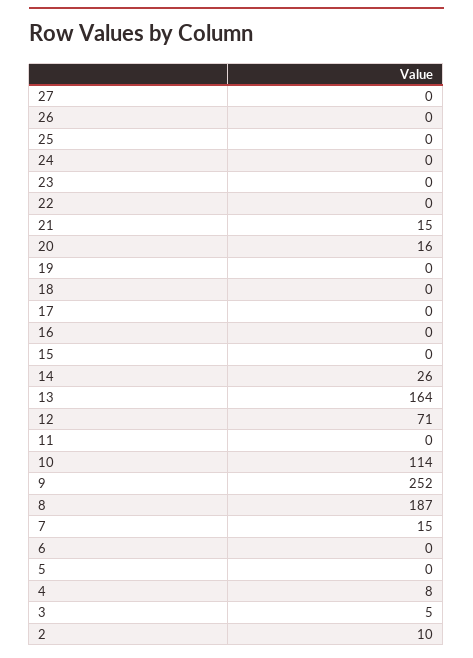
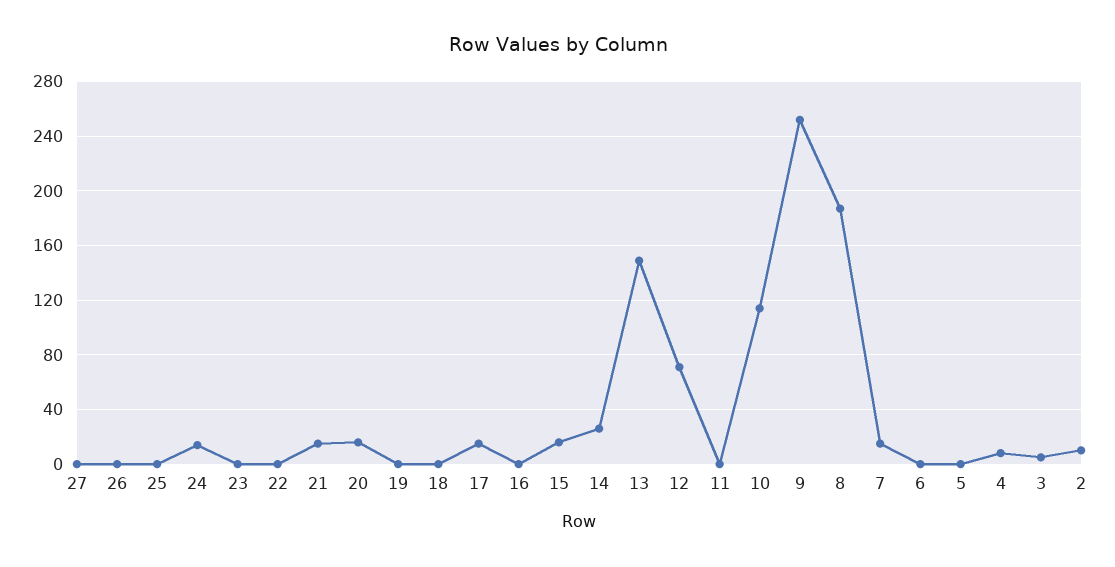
24: 0 -> 15
17: 0 -> 15
15: 0 -> 15
13: 164 -> 150

